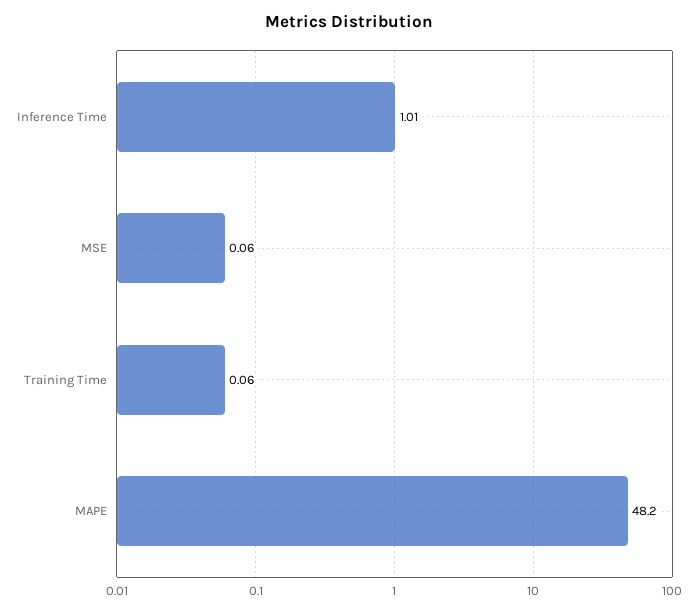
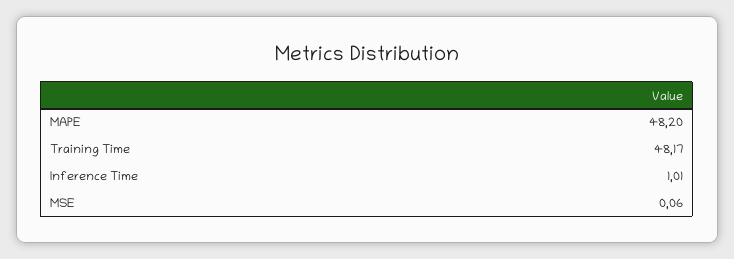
Training Time: 0.06 -> 48.17

